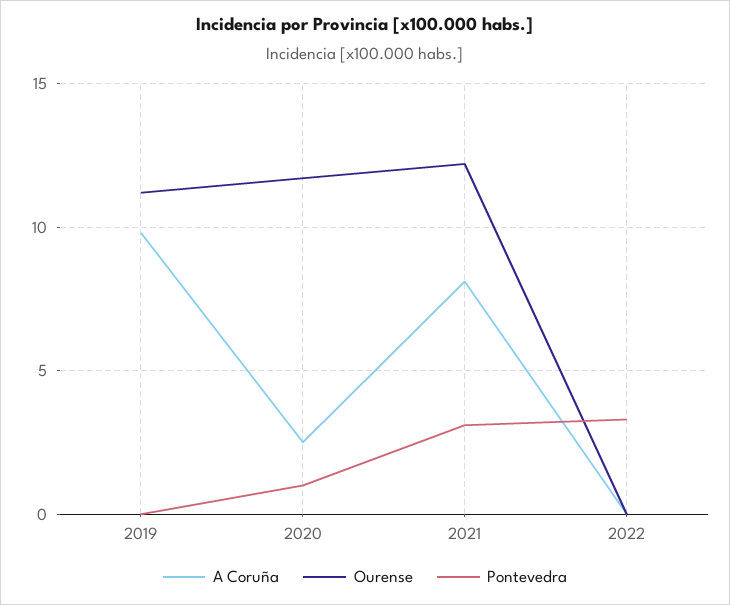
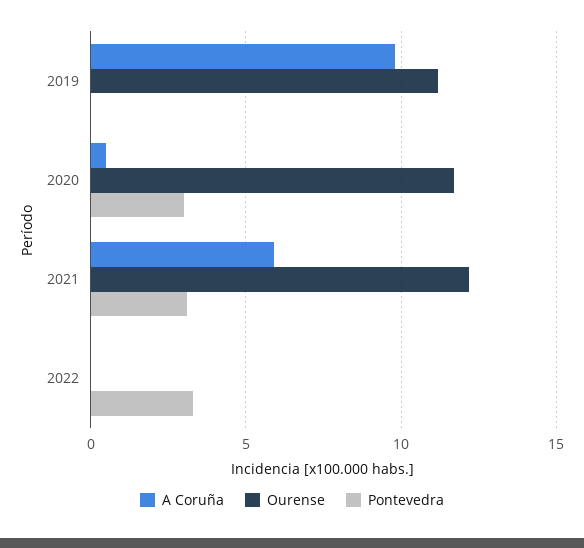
A Coruña, 2020: 2.5 -> 0.5
Pontevedra, 2020: 1 -> 3
A Coruña, 2021: 8 -> 6

